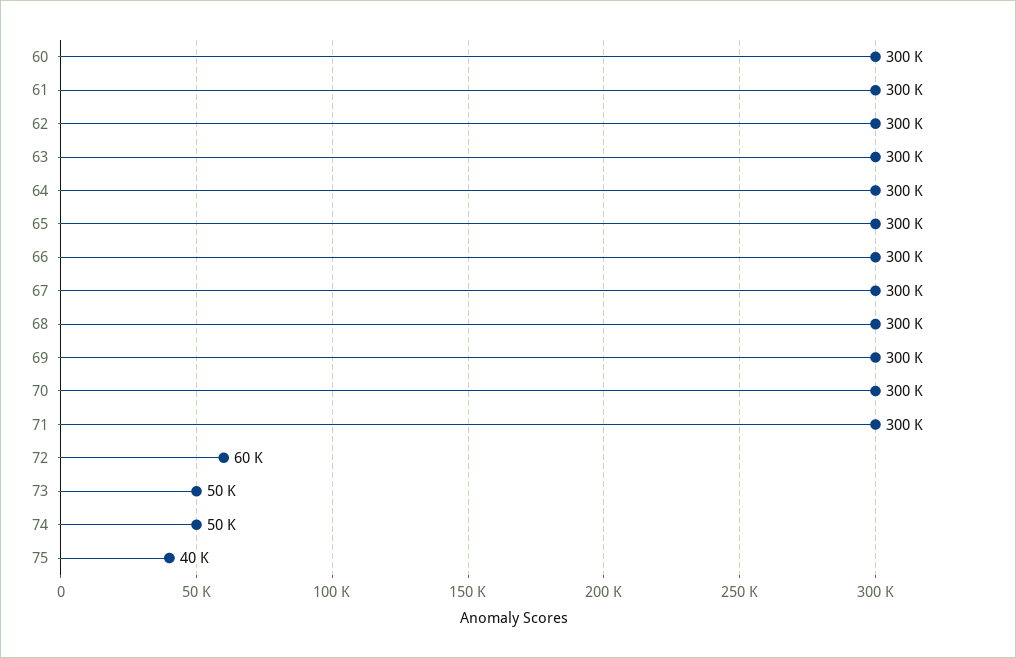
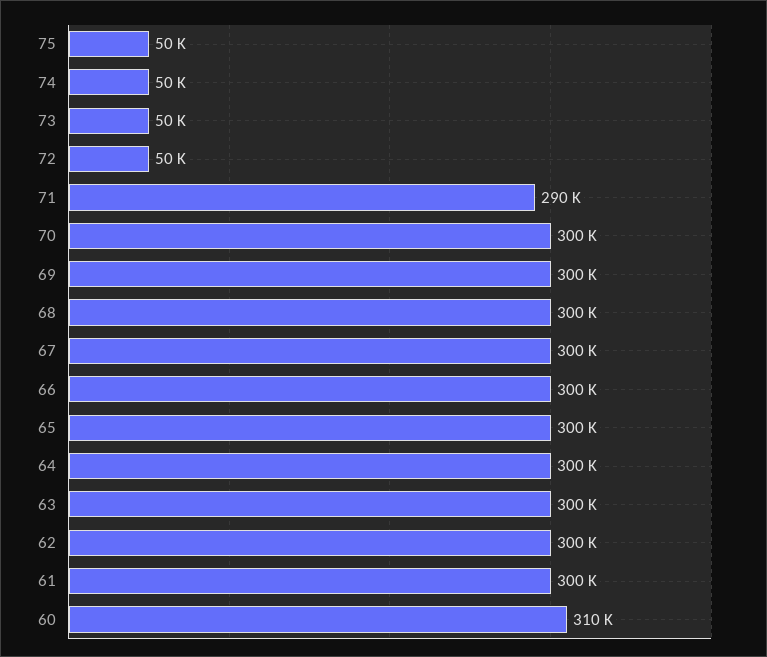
60: 300000 -> 310000
71: 300000 -> 290000
72: 60000 -> 50000
75: 40000 -> 50000

